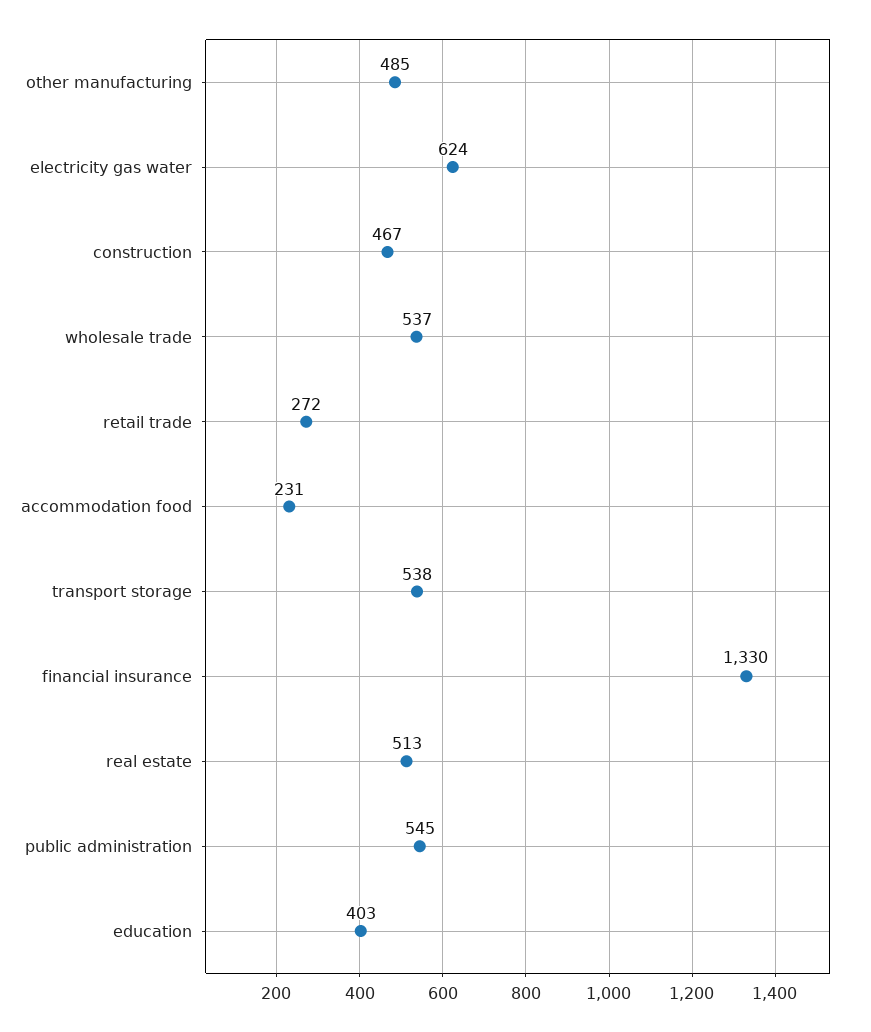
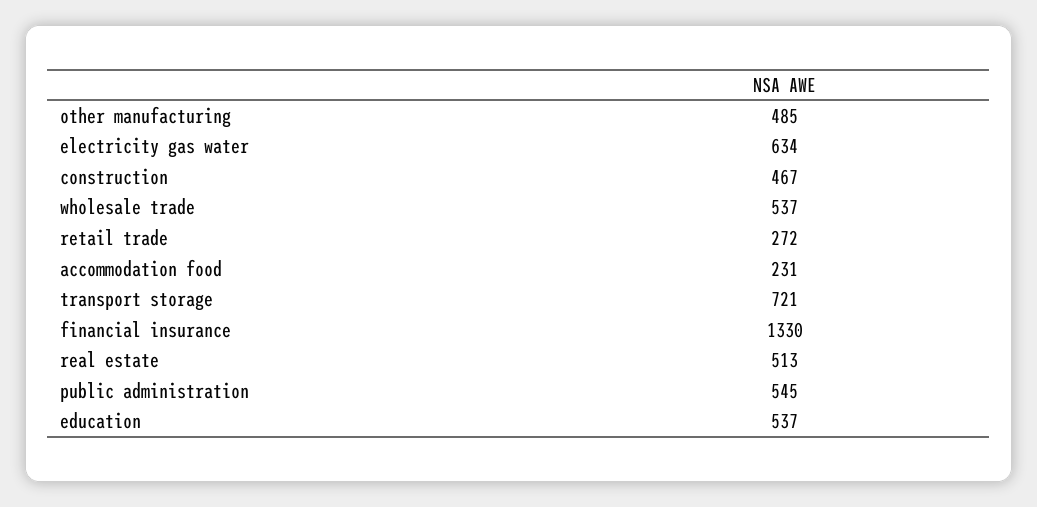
electricity gas water: 624 -> 634
transport storage: 538 -> 721
education: 403 -> 537

